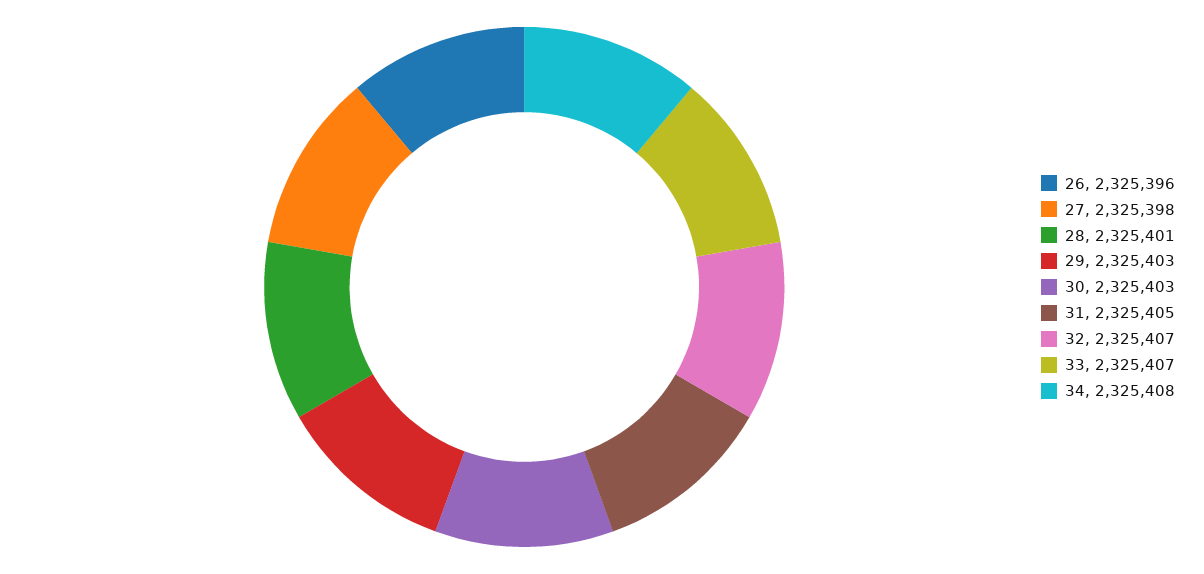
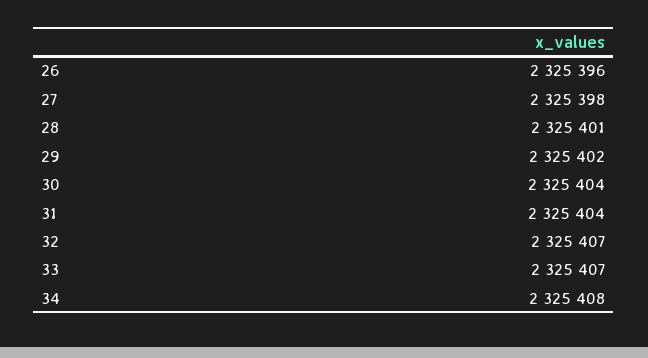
29: 2325403 -> 2325402
30: 2325403 -> 2325404
31: 2325405 -> 2325404

